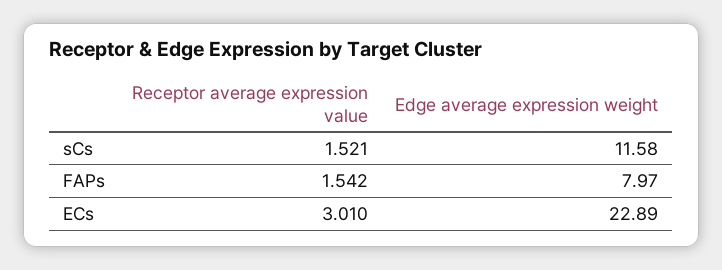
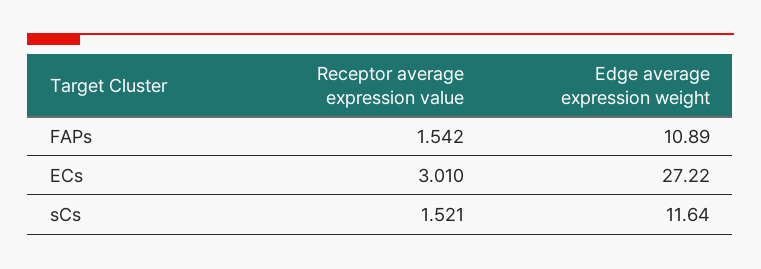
Edge average expression weight, sCs: 11.58 -> 11.64
Edge average expression weight, FAPs: 7.97 -> 10.89
Edge average expression weight, ECs: 22.89 -> 27.22

